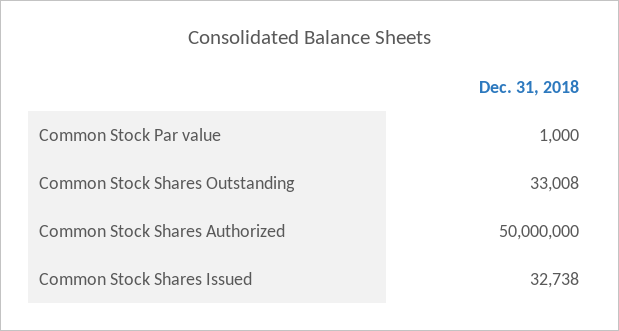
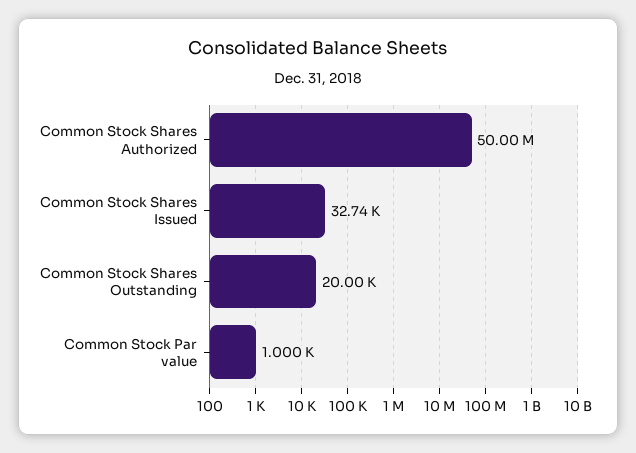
Common Stock Shares Outstanding: 33008 -> 20000

